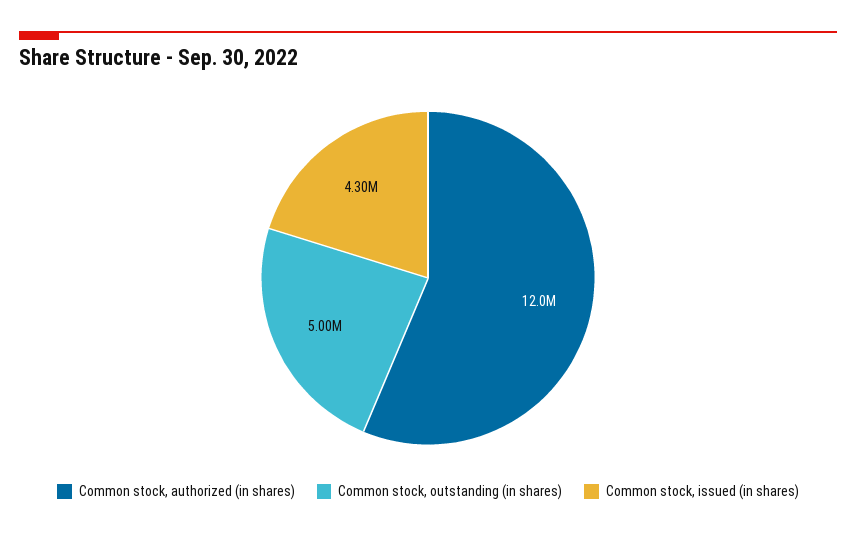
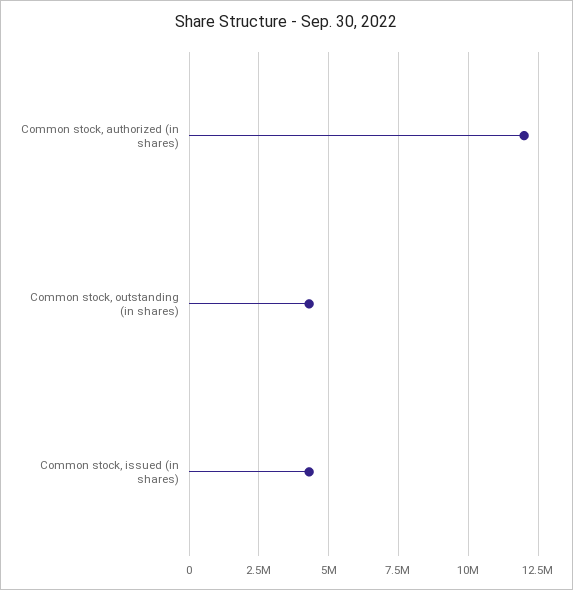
Common stock, outstanding (in shares): 5000000 -> 4250000

